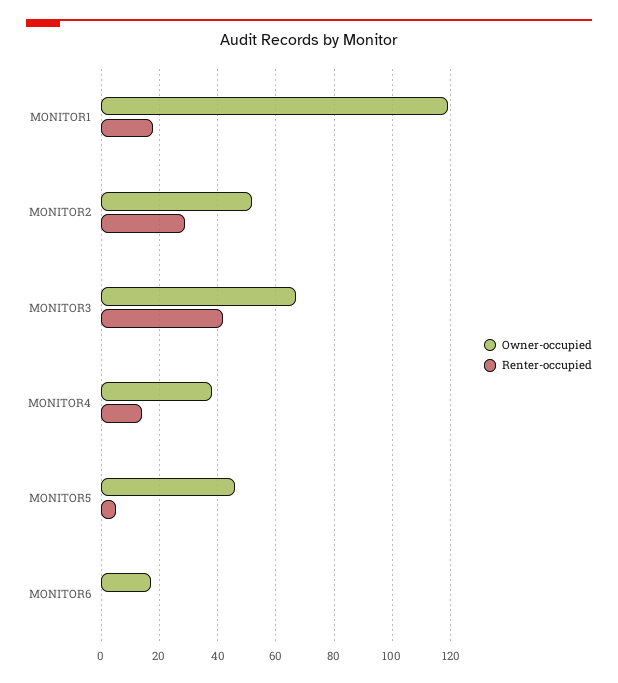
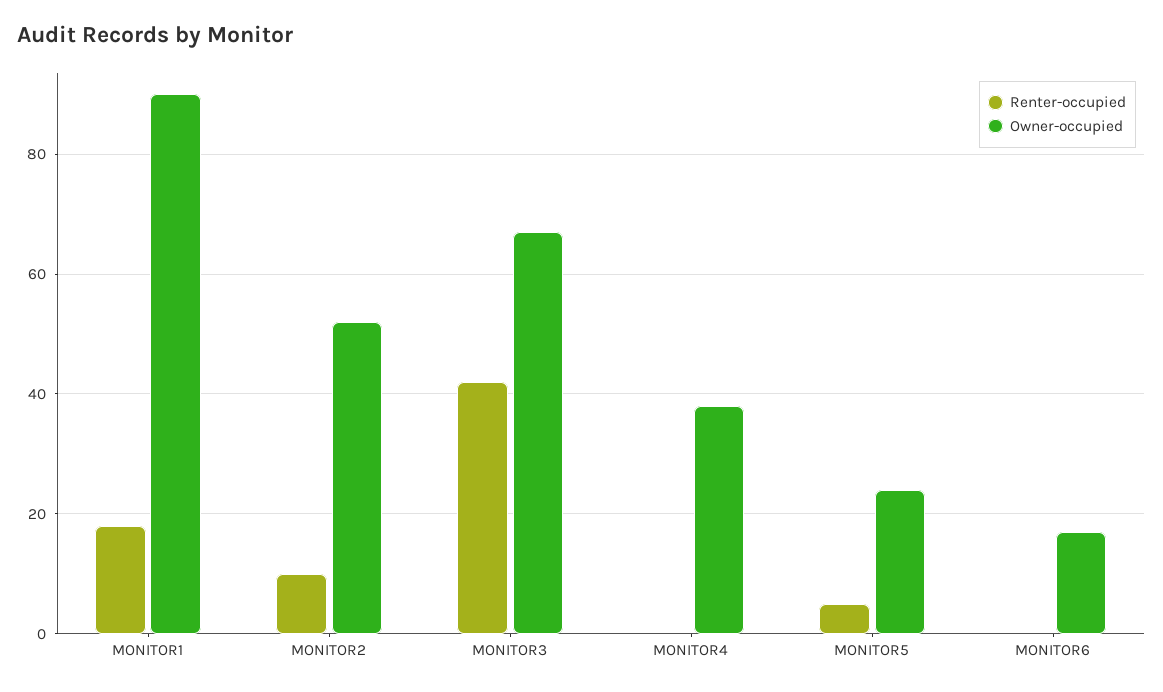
Owner-occupied, MONITOR1: 120 -> 90
Renter-occupied, MONITOR2: 30 -> 10
Renter-occupied, MONITOR4: 15 -> 0
Owner-occupied, MONITOR5: 45 -> 25

